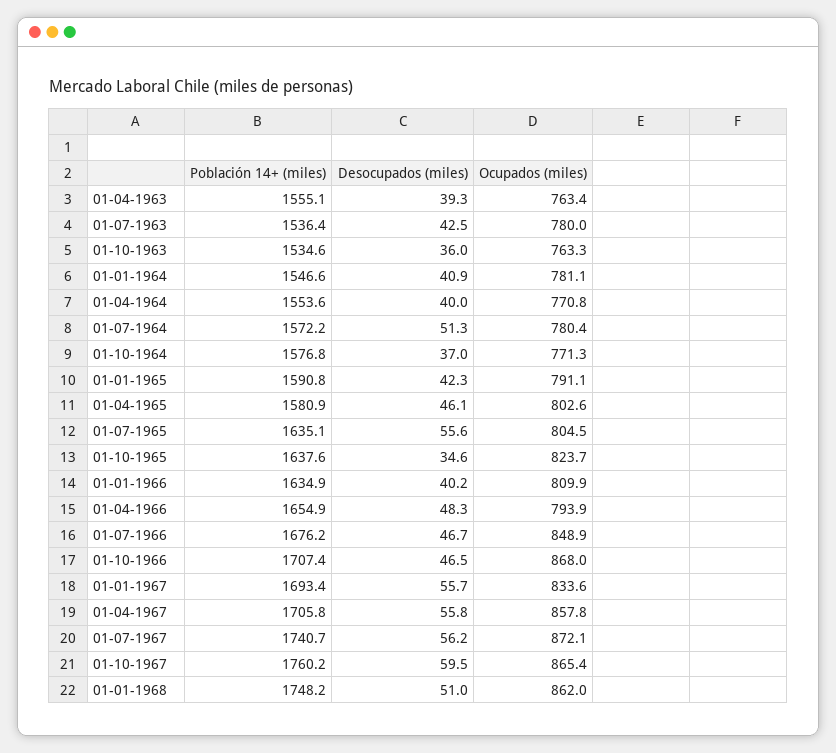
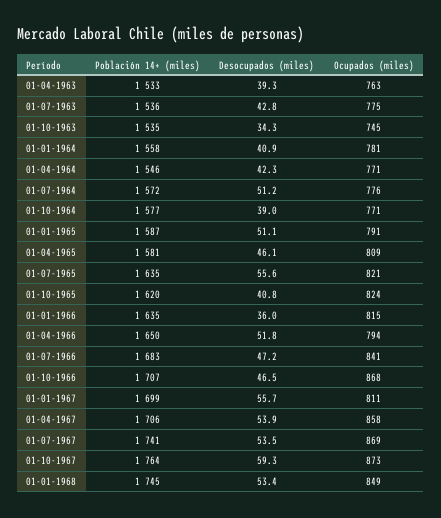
Población 14+ (miles), 01-04-1963: 1555.1 -> 1533
Desocupados (miles), 01-07-1963: 42.5 -> 42.8
Ocupados (miles), 01-07-1963: 780 -> 775
Desocupados (miles), 01-10-1963: 36 -> 34.3
Ocupados (miles), 01-10-1963: 763.3 -> 745
Población 14+ (miles), 01-01-1964: 1546.6 -> 1558
Población 14+ (miles), 01-04-1964: 1553.6 -> 1546
Desocupados (miles), 01-04-1964: 40 -> 42.3
Desocupados (miles), 01-07-1964: 51.3 -> 51.2
Ocupados (miles), 01-07-1964: 780.4 -> 776
Desocupados (miles), 01-10-1964: 37 -> 39
Población 14+ (miles), 01-01-1965: 1590.8 -> 1587
Desocupados (miles), 01-01-1965: 42.3 -> 51.1
Ocupados (miles), 01-04-1965: 802.6 -> 809
Ocupados (miles), 01-07-1965: 804.5 -> 821
Población 14+ (miles), 01-10-1965: 1637.6 -> 1620
Desocupados (miles), 01-10-1965: 34.6 -> 40.8
Desocupados (miles), 01-01-1966: 40.2 -> 36
Ocupados (miles), 01-01-1966: 809.9 -> 815
Población 14+ (miles), 01-04-1966: 1654.9 -> 1650
Desocupados (miles), 01-04-1966: 48.3 -> 51.8
Población 14+ (miles), 01-07-1966: 1676.2 -> 1683
Desocupados (miles), 01-07-1966: 46.7 -> 47.2
Ocupados (miles), 01-07-1966: 848.9 -> 841
Población 14+ (miles), 01-01-1967: 1693.4 -> 1699
Ocupados (miles), 01-01-1967: 833.6 -> 811
Desocupados (miles), 01-04-1967: 55.8 -> 53.9
Desocupados (miles), 01-07-1967: 56.2 -> 53.5
Ocupados (miles), 01-07-1967: 872.1 -> 869
Población 14+ (miles), 01-10-1967: 1760.2 -> 1764
Desocupados (miles), 01-10-1967: 59.5 -> 59.3
Ocupados (miles), 01-10-1967: 865.4 -> 873
Población 14+ (miles), 01-01-1968: 1748.2 -> 1745
Desocupados (miles), 01-01-1968: 51 -> 53.4
Ocupados (miles), 01-01-1968: 862 -> 849

